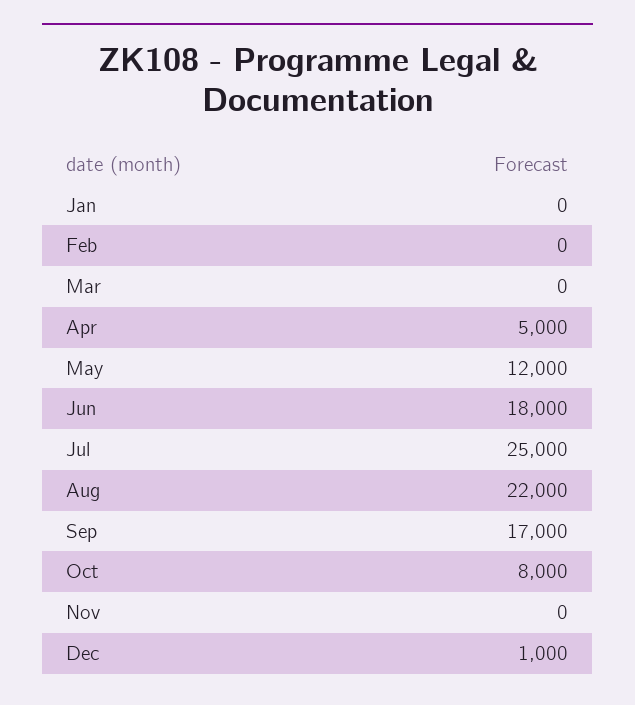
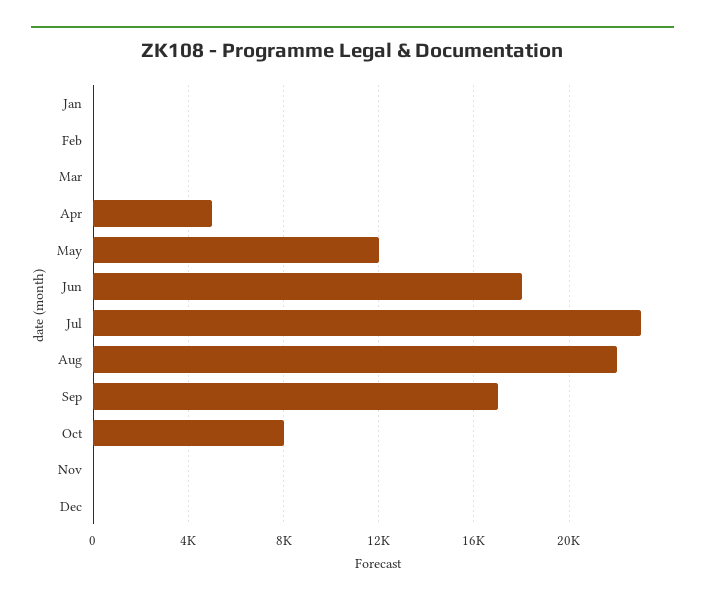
Jul: 25000 -> 23000
Dec: 1000 -> 0

